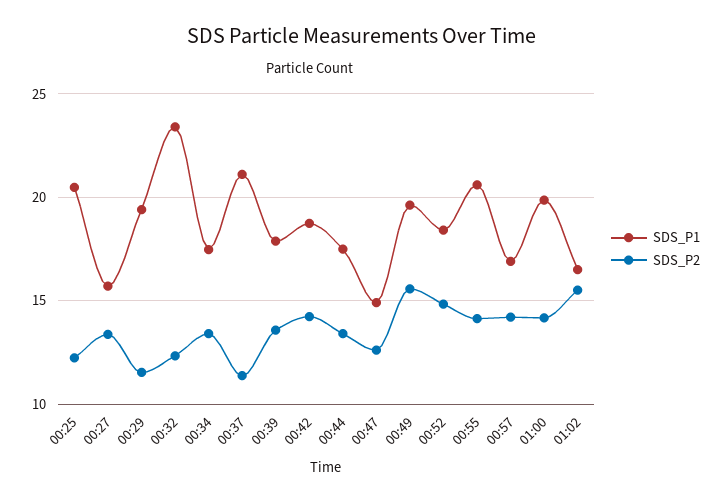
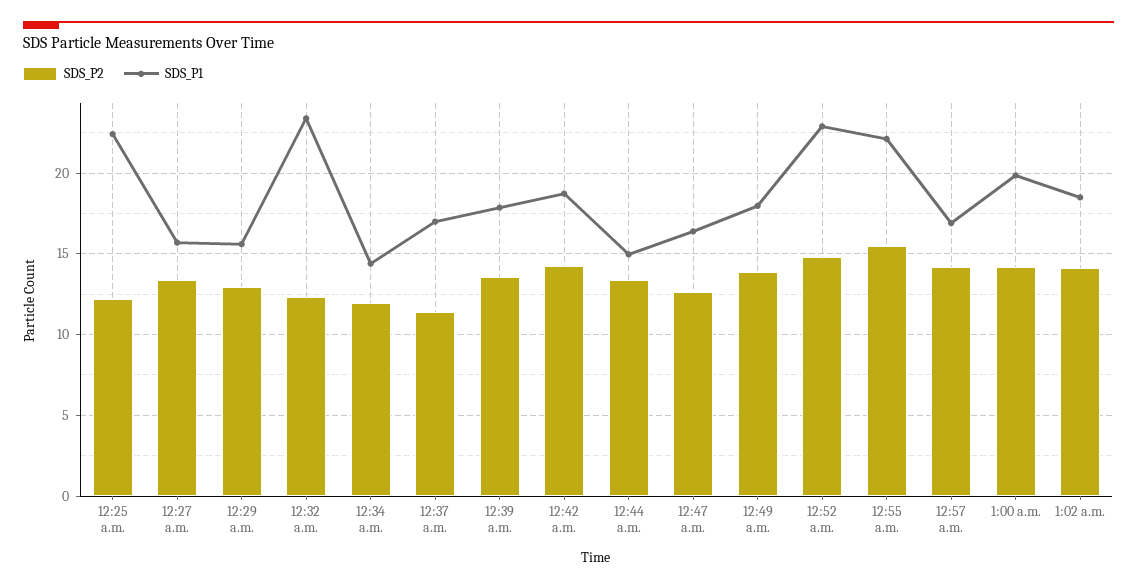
SDS_P1, 00:25: 20.5 -> 22.5
SDS_P1, 00:29: 19.5 -> 15.5
SDS_P2, 00:29: 11.5 -> 13
SDS_P1, 00:34: 17.5 -> 14.5
SDS_P2, 00:34: 13.5 -> 12
SDS_P1, 00:37: 21 -> 17
SDS_P1, 00:44: 17.5 -> 15
SDS_P1, 00:47: 15 -> 16.5
SDS_P1, 00:49: 19.5 -> 18
SDS_P2, 00:49: 15.5 -> 14
SDS_P1, 00:52: 18.5 -> 23
SDS_P1, 00:55: 20.5 -> 22
SDS_P2, 00:55: 14 -> 15.5
SDS_P1, 01:02: 16.5 -> 18.5
SDS_P2, 01:02: 15.5 -> 14

